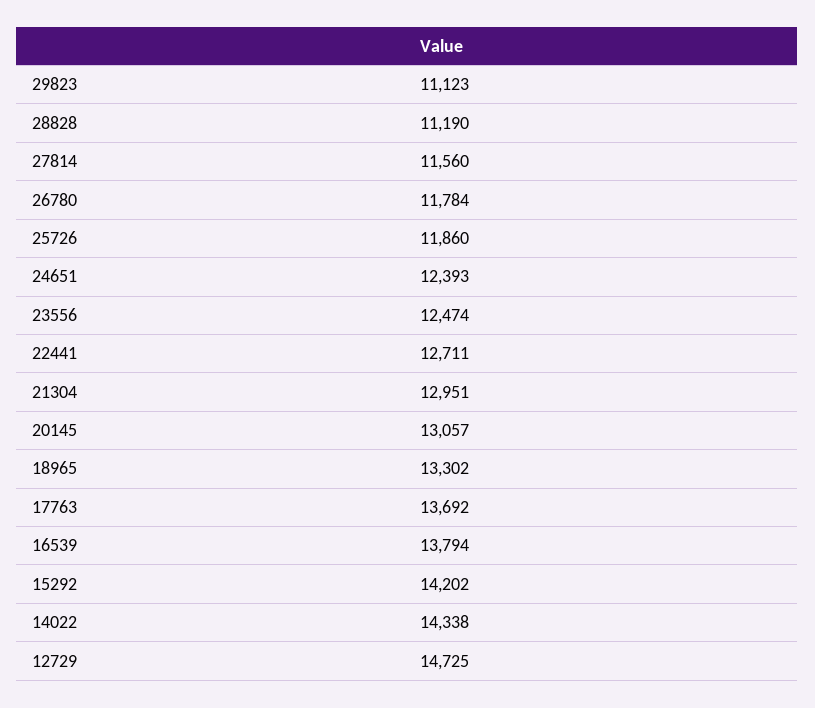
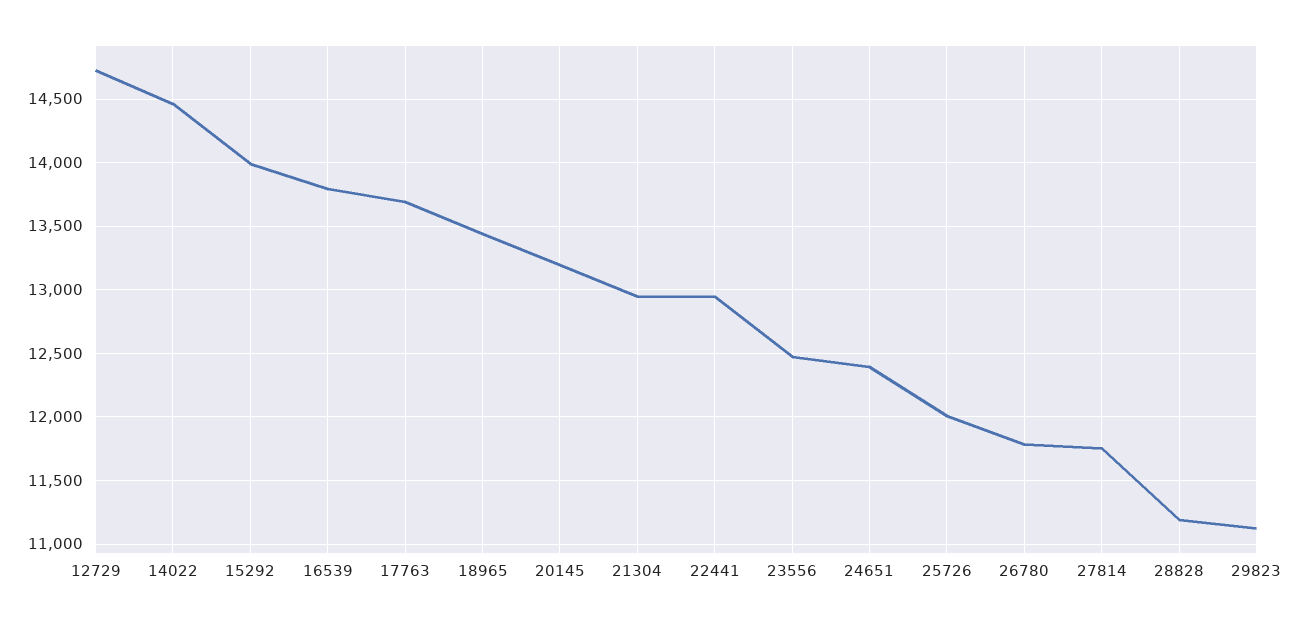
27814: 11560 -> 11750
25726: 11860 -> 12000
22441: 12711 -> 12950
20145: 13057 -> 13200
18965: 13302 -> 13450
15292: 14202 -> 14000
14022: 14338 -> 14450

